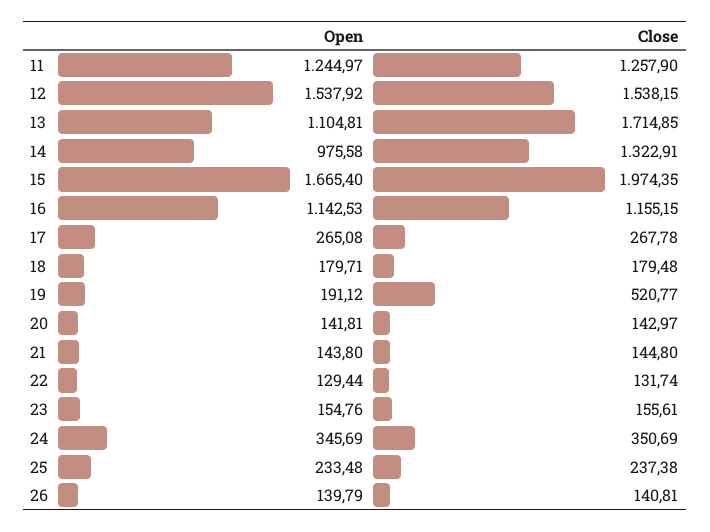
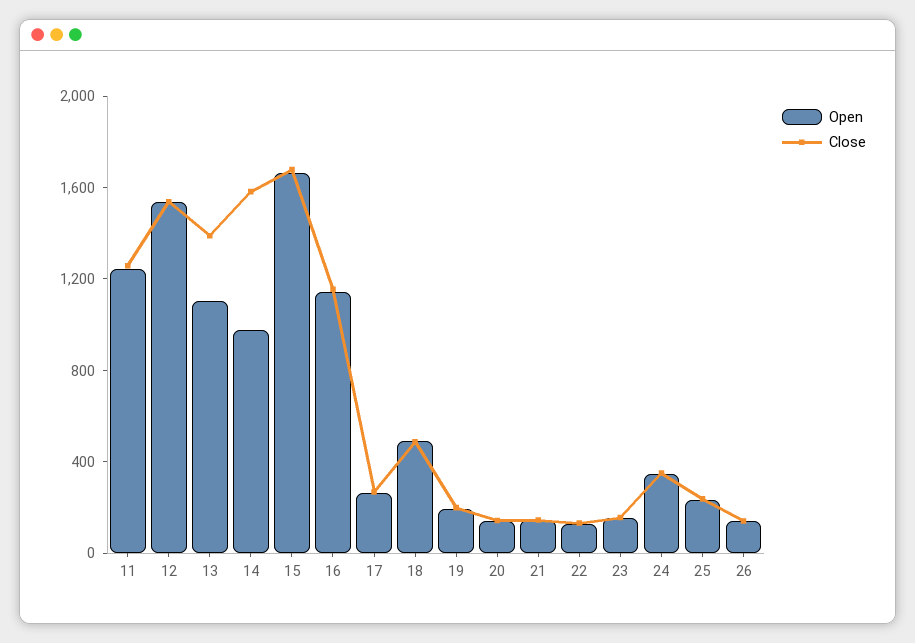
Close, 13: 1714.85 -> 1400
Close, 14: 1322.91 -> 1600
Close, 15: 1974.35 -> 1700
Open, 18: 179.71 -> 500
Close, 18: 179.48 -> 500
Close, 19: 520.77 -> 200

